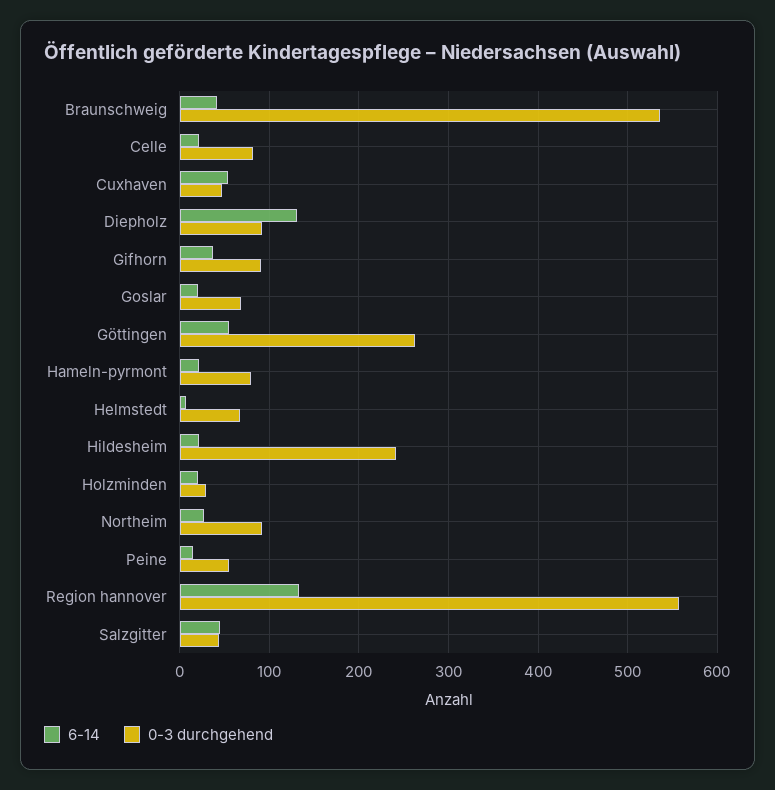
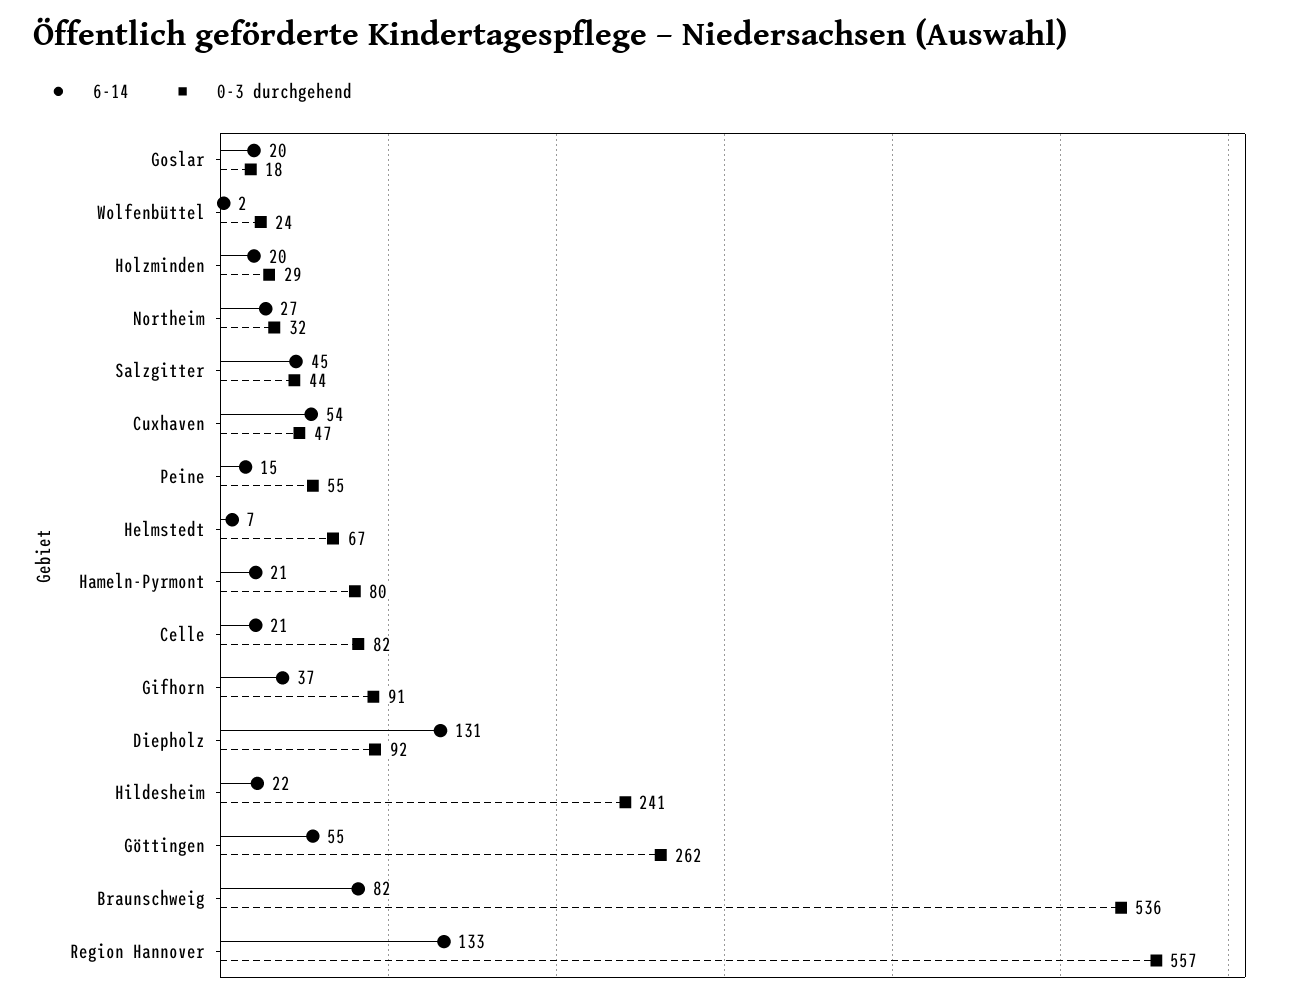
6-14, Braunschweig: 40 -> 82
0-3 durchgehend, Goslar: 70 -> 18
0-3 durchgehend, Northeim: 90 -> 32
6-14, Wolfenbüttel: none -> 2
0-3 durchgehend, Wolfenbüttel: none -> 24

